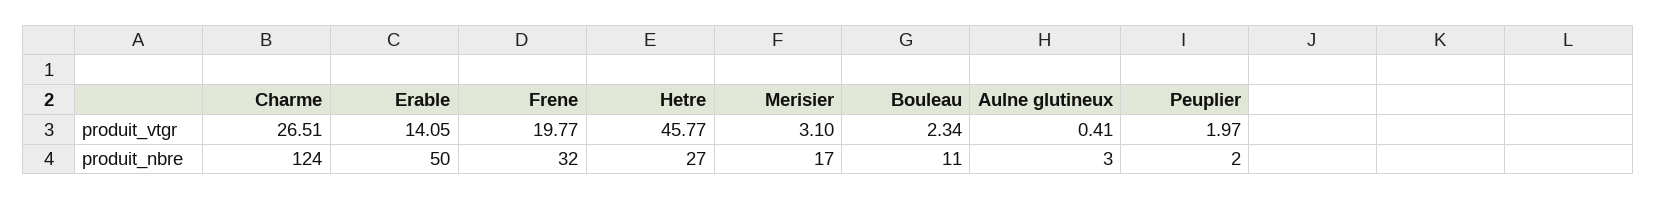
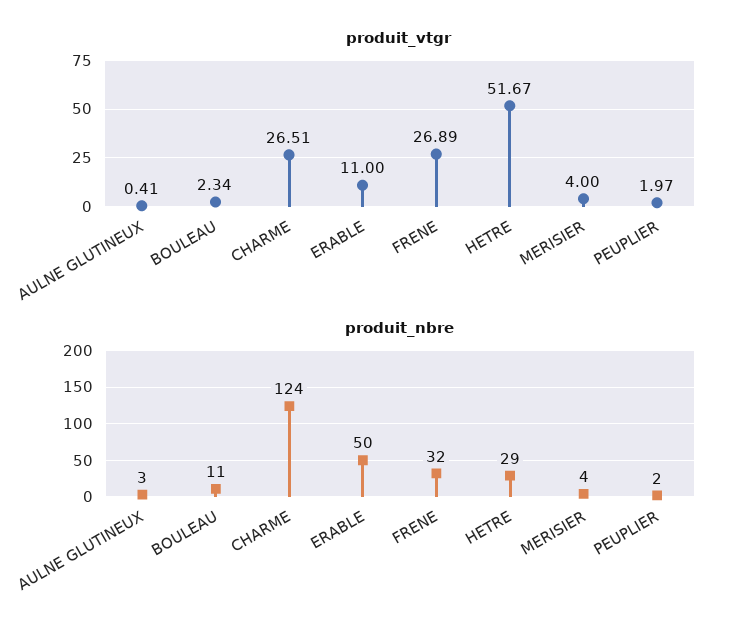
produit_vtgr, Erable: 14.05 -> 11
produit_vtgr, Frene: 19.77 -> 26.89
produit_vtgr, Hetre: 45.77 -> 51.67
produit_vtgr, Merisier: 3.1 -> 4
produit_nbre, Hetre: 27 -> 29
produit_nbre, Merisier: 17 -> 4

